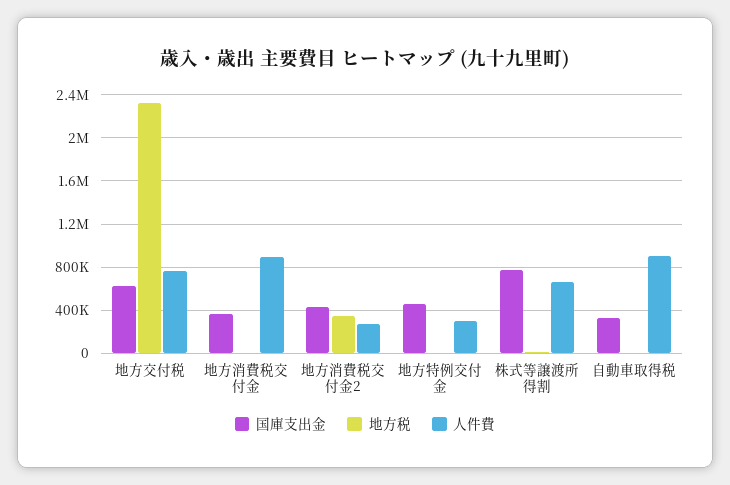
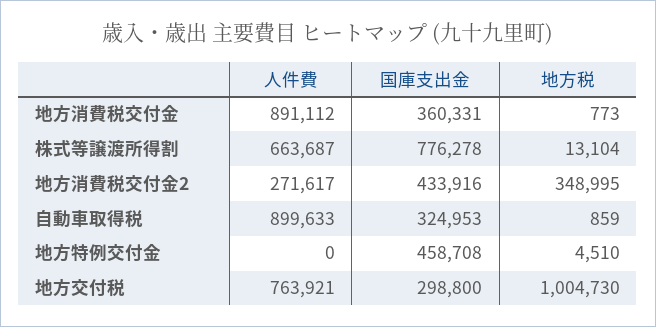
国庫支出金, 地方交付税: 600000 -> 298800
地方税, 地方交付税: 2300000 -> 1004730
人件費, 地方特例交付金: 300000 -> 0

